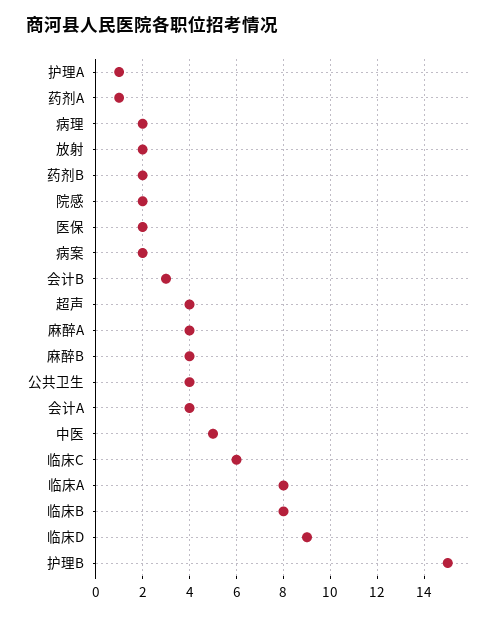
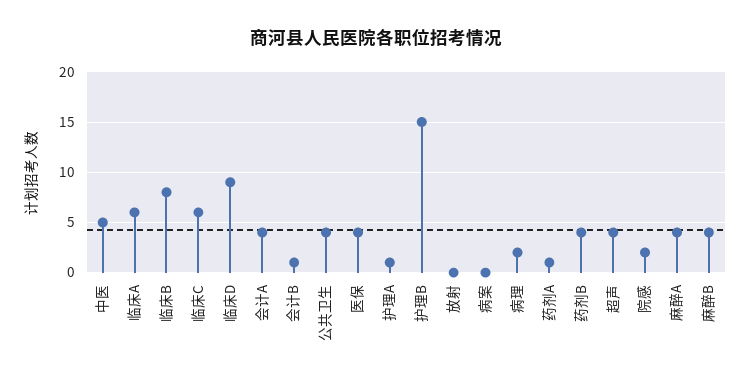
放射: 2 -> 0
药剂B: 2 -> 4
医保: 2 -> 4
病案: 2 -> 0
会计B: 3 -> 1
临床A: 8 -> 6

